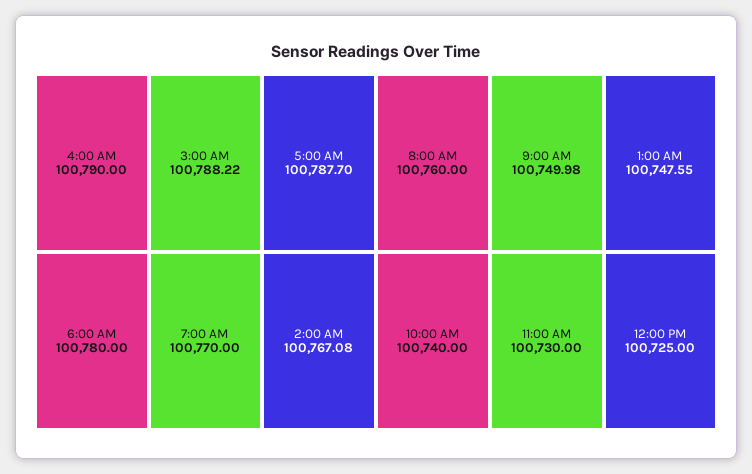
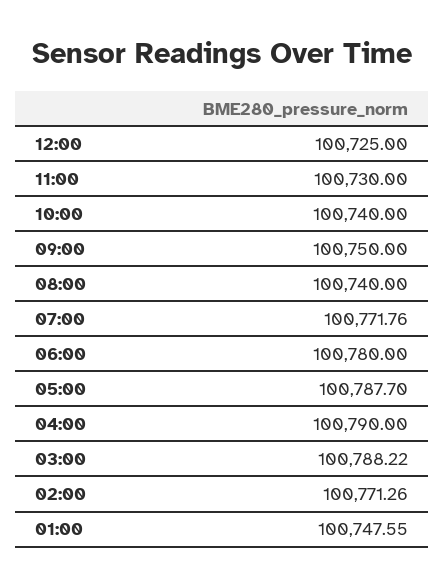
7:00 AM: 100770 -> 100771.76
2:00 AM: 100767.08 -> 100771.26
8:00 AM: 100760 -> 100740
9:00 AM: 100749.98 -> 100750

